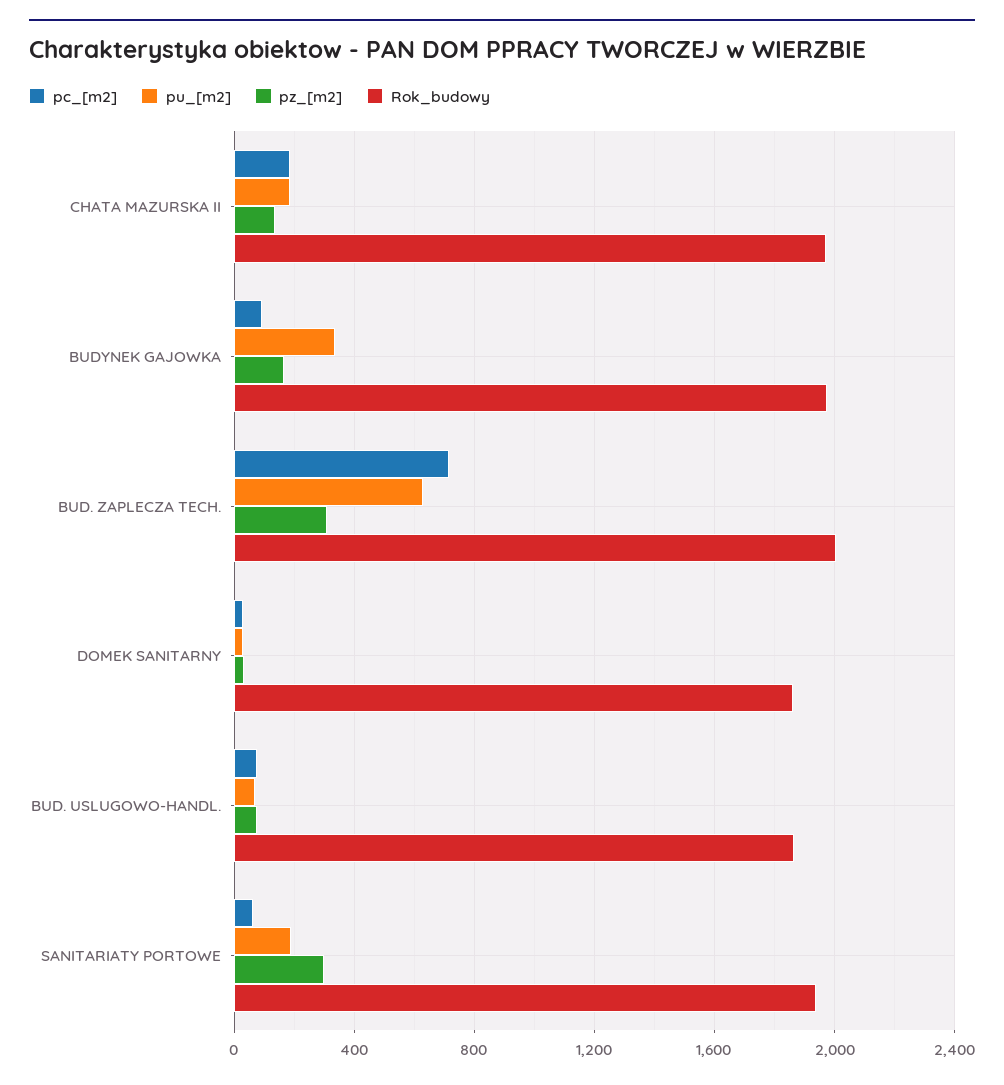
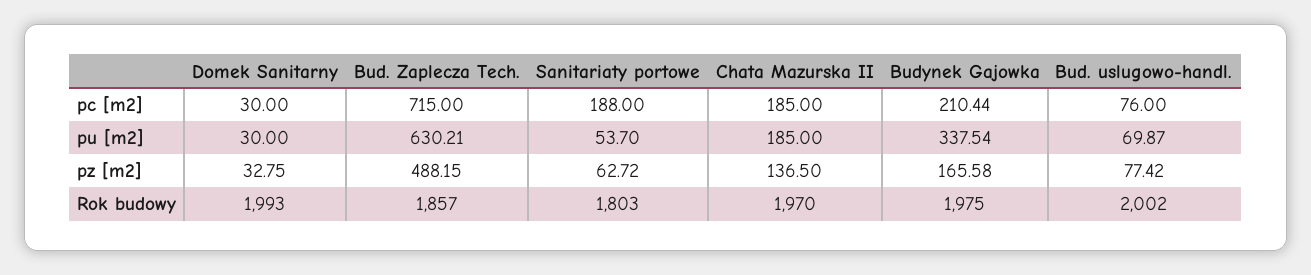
pc_[m2], BUDYNEK GAJOWKA: 100 -> 210.44
pz_[m2], BUD. ZAPLECZA TECH.: 300 -> 488.15
Rok_budowy, BUD. ZAPLECZA TECH.: 2000 -> 1857
Rok_budowy, DOMEK SANITARNY: 1850 -> 1993
Rok_budowy, BUD. USLUGOWO-HANDL.: 1850 -> 2002
pc_[m2], SANITARIATY PORTOWE: 50 -> 188
pu_[m2], SANITARIATY PORTOWE: 200 -> 53.7
pz_[m2], SANITARIATY PORTOWE: 300 -> 62.72
Rok_budowy, SANITARIATY PORTOWE: 1950 -> 1803

